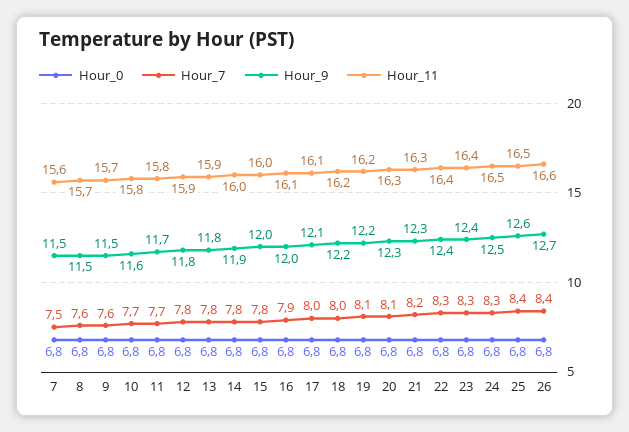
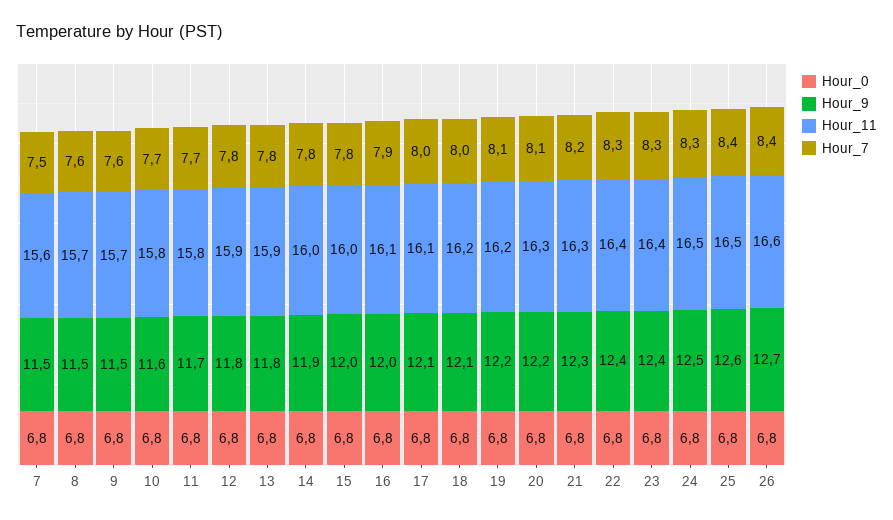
Hour_9, 18: 12.2 -> 12.1
Hour_9, 20: 12.3 -> 12.2

